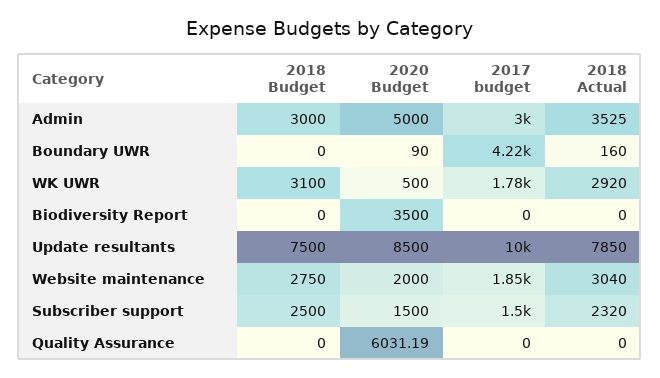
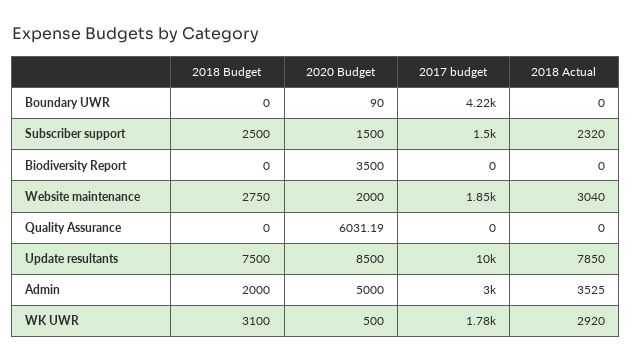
2018 Budget, Admin: 3000 -> 2000
2018 Actual, Boundary UWR: 160 -> 0

